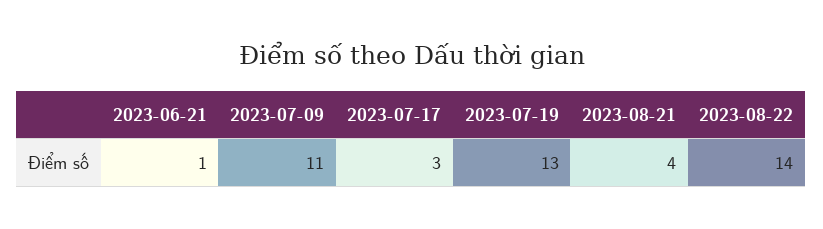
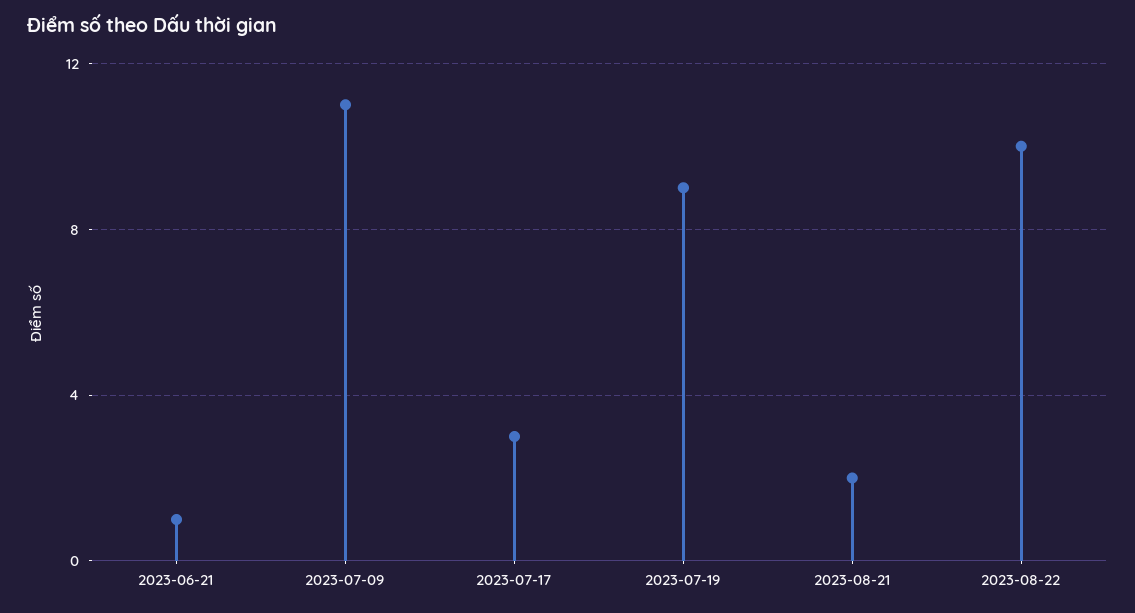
2023-07-19: 13 -> 9
2023-08-21: 4 -> 2
2023-08-22: 14 -> 10

